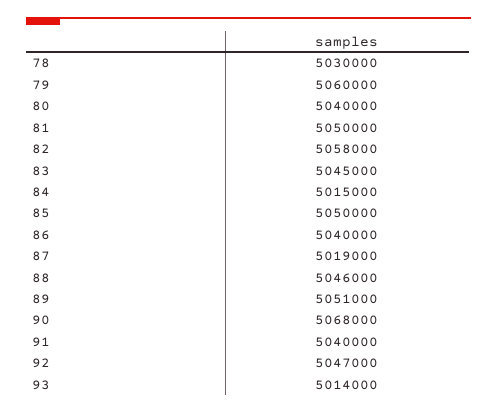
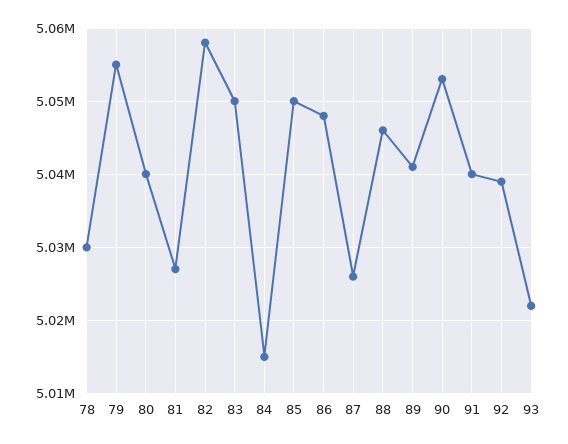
79: 5060000 -> 5055000
81: 5050000 -> 5027000
83: 5045000 -> 5050000
86: 5040000 -> 5048000
87: 5019000 -> 5026000
89: 5051000 -> 5041000
90: 5068000 -> 5053000
92: 5047000 -> 5039000
93: 5014000 -> 5022000

